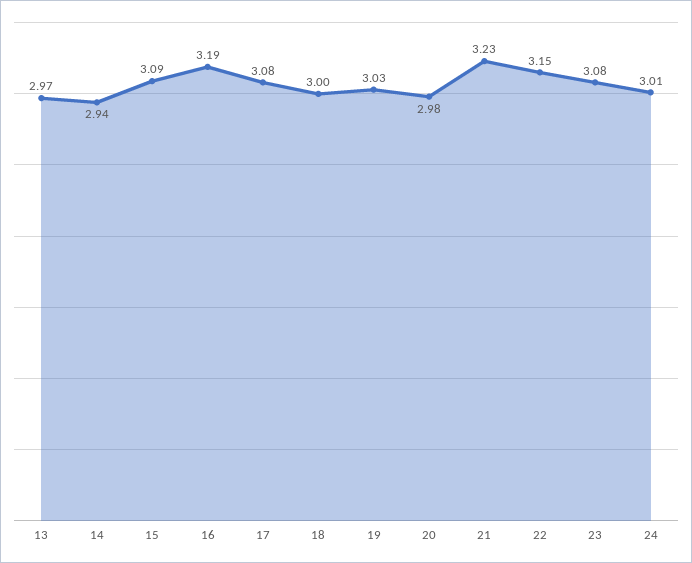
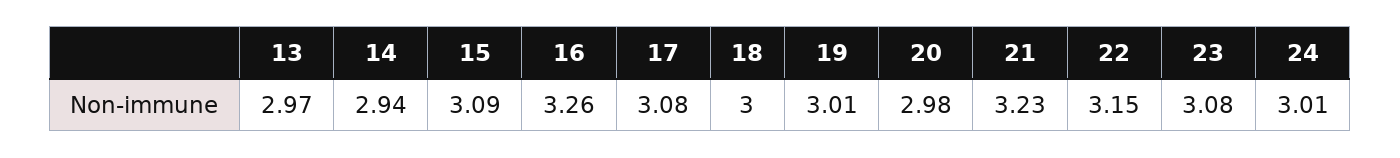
16: 3.19 -> 3.26
19: 3.03 -> 3.01

